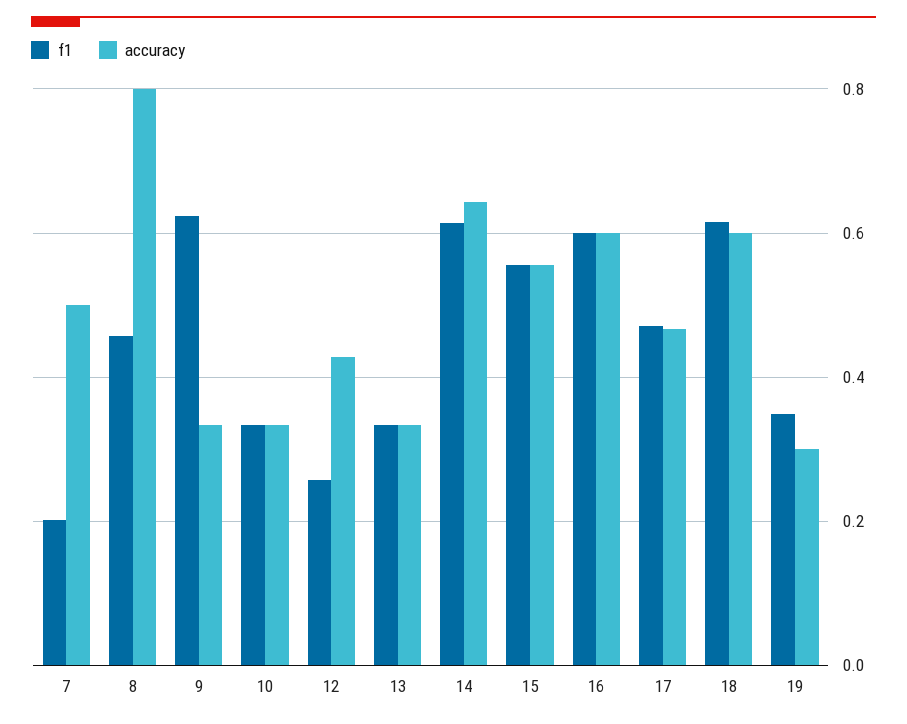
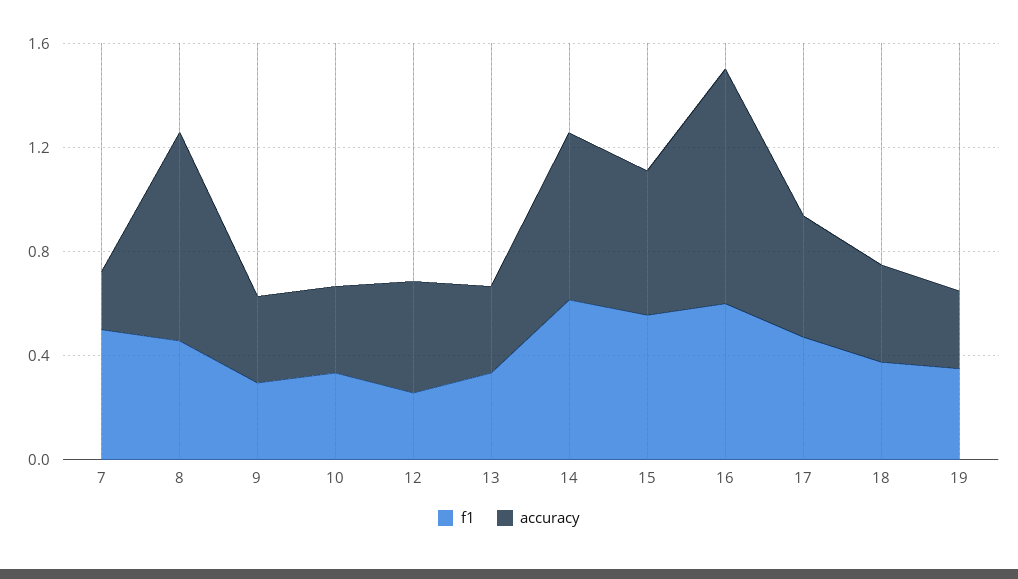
f1, 7: 0.2 -> 0.5
accuracy, 7: 0.5 -> 0.2
f1, 9: 0.62 -> 0.3
accuracy, 16: 0.6 -> 0.9
f1, 18: 0.62 -> 0.4
accuracy, 18: 0.6 -> 0.4

